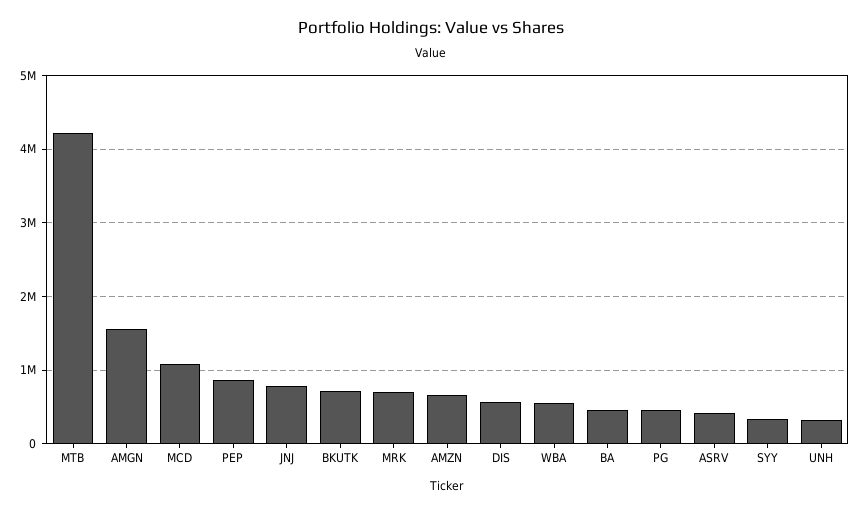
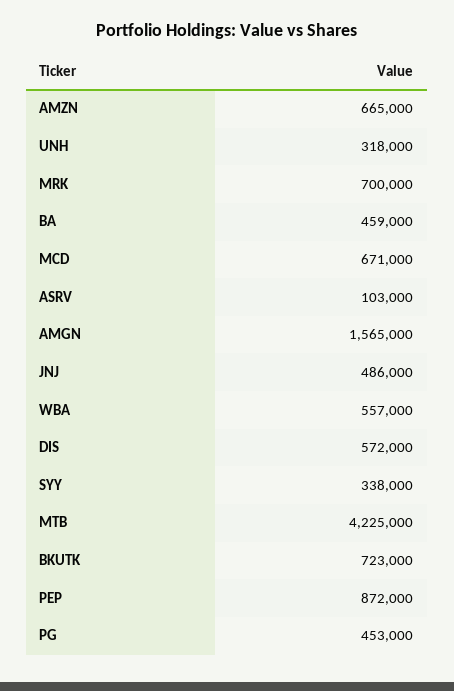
MCD: 1100000 -> 671000
JNJ: 800000 -> 486000
ASRV: 400000 -> 103000

